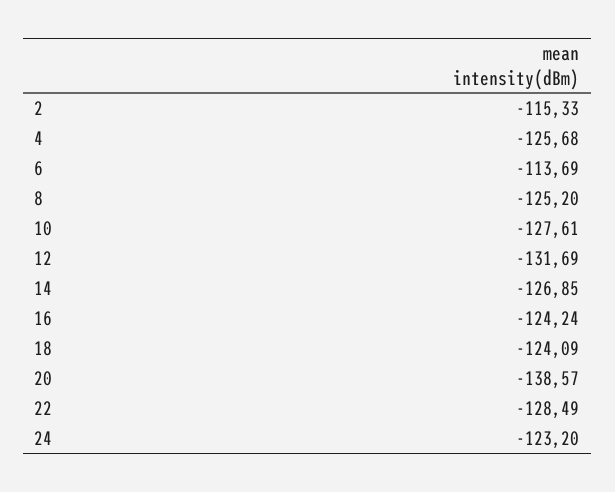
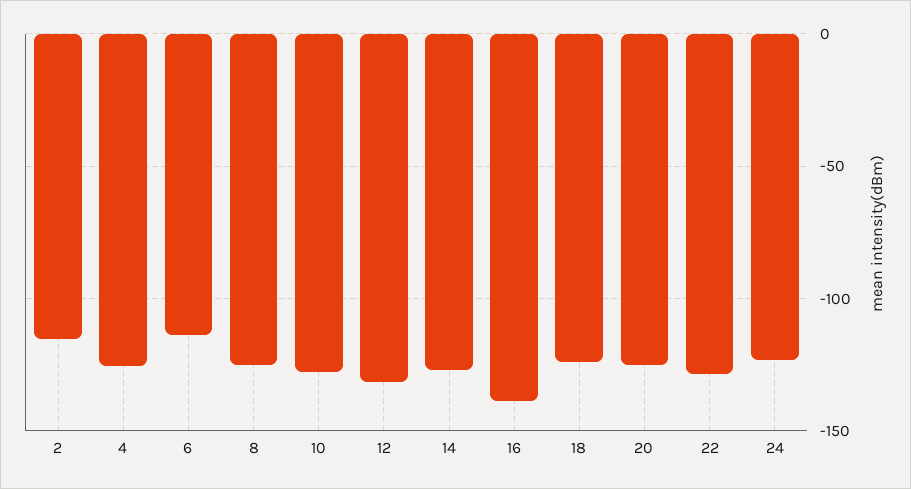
16: -124.24 -> -140
20: -138.57 -> -125

